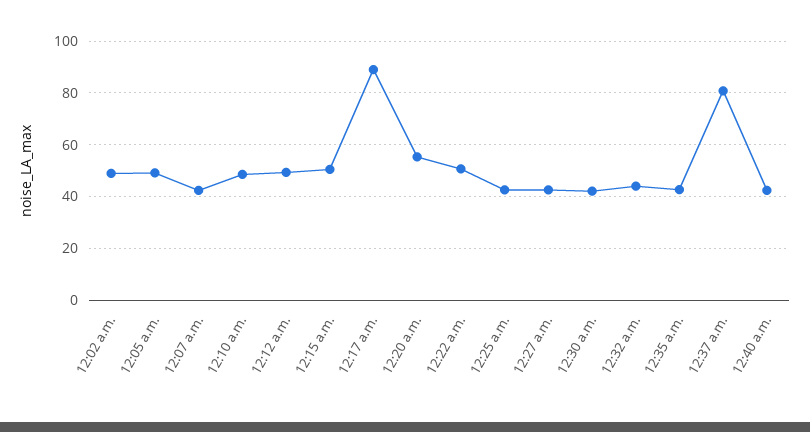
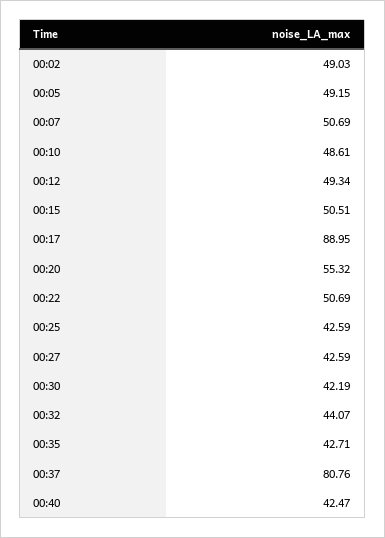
12:07 a.m.: 42.5 -> 50.69

